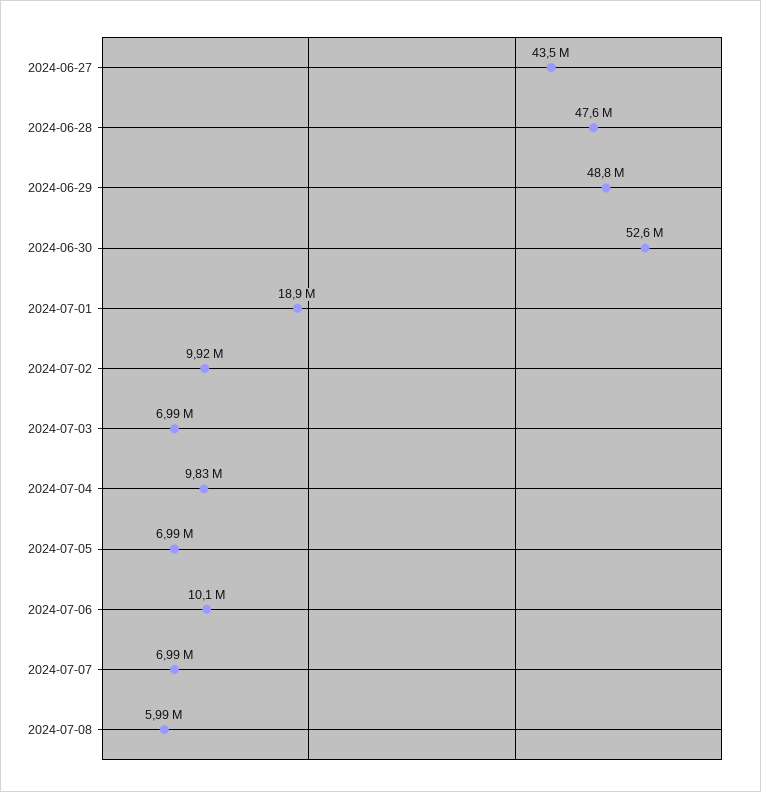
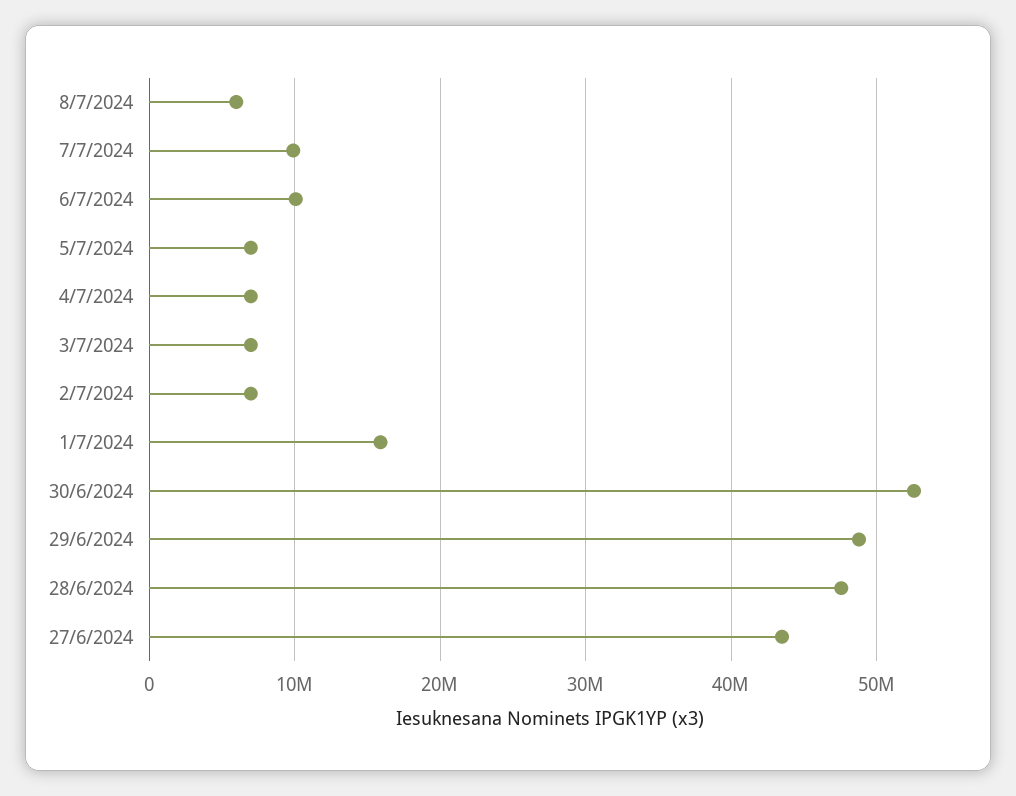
2024-07-01: 18900000 -> 16000000
2024-07-02: 9920000 -> 7000000
2024-07-04: 9830000 -> 7000000
2024-07-07: 6990000 -> 10000000

